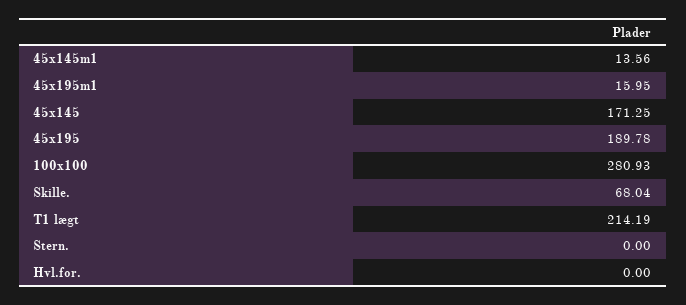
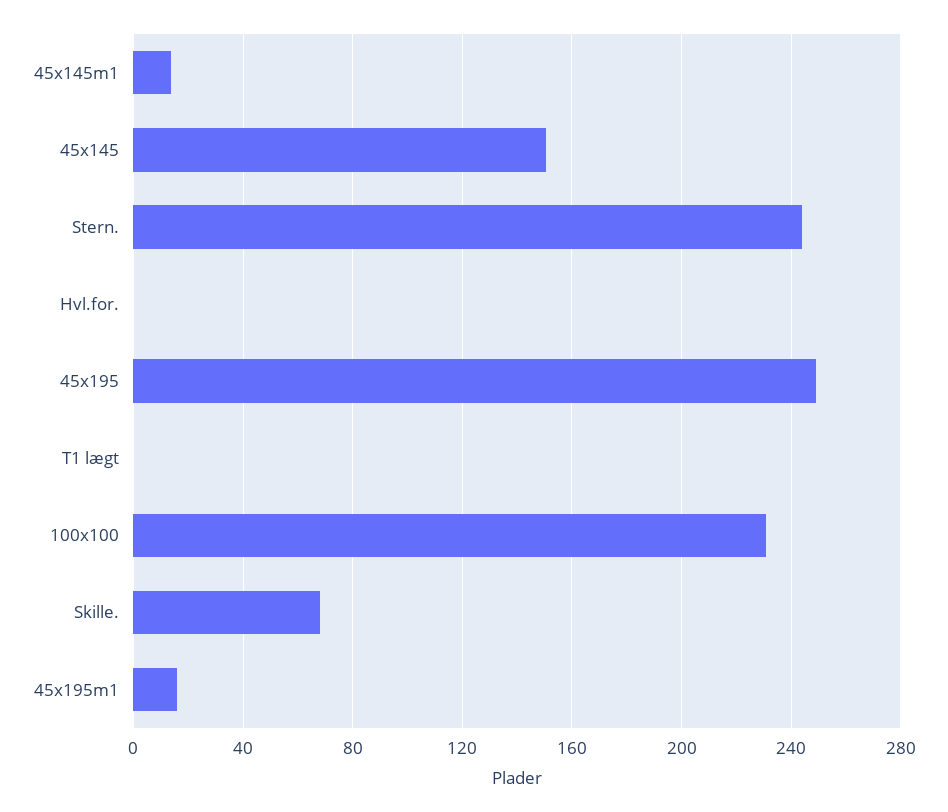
45x145: 171.25 -> 150
45x195: 189.78 -> 250
100x100: 280.93 -> 230
T1 lægt: 214.19 -> 0
Stern.: 0 -> 245

